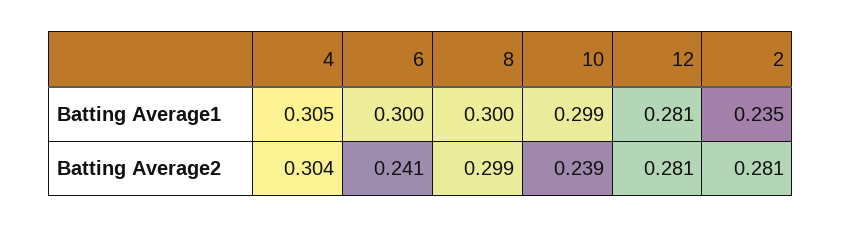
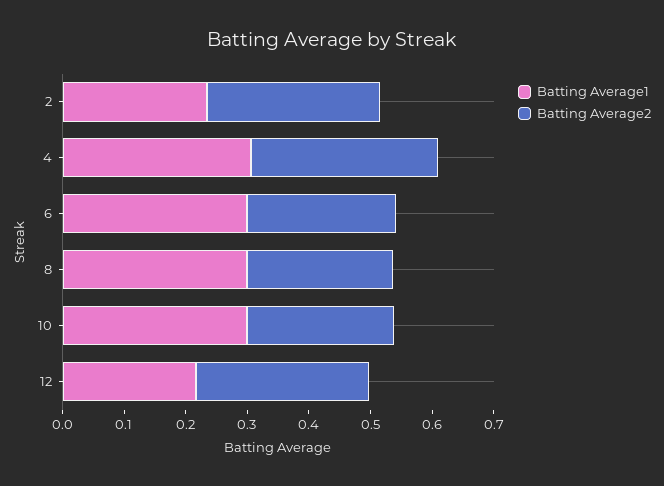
Batting Average1, 12: 0.281 -> 0.22
Batting Average2, 8: 0.299 -> 0.24

